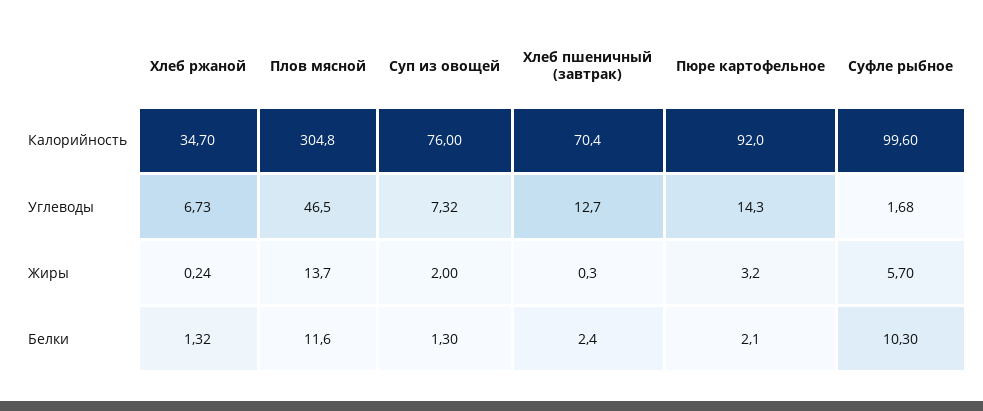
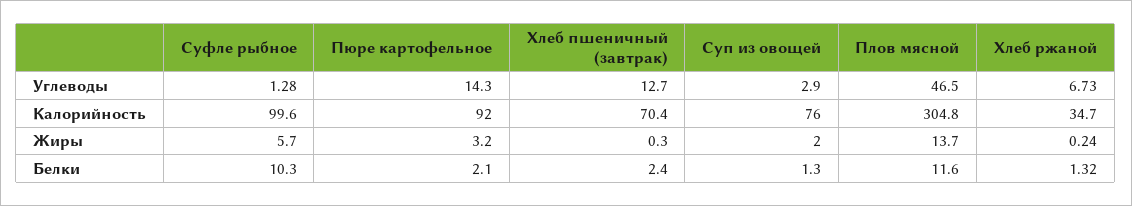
Суп из овощей, Углеводы: 7.32 -> 2.9
Суфле рыбное, Углеводы: 1.68 -> 1.28

